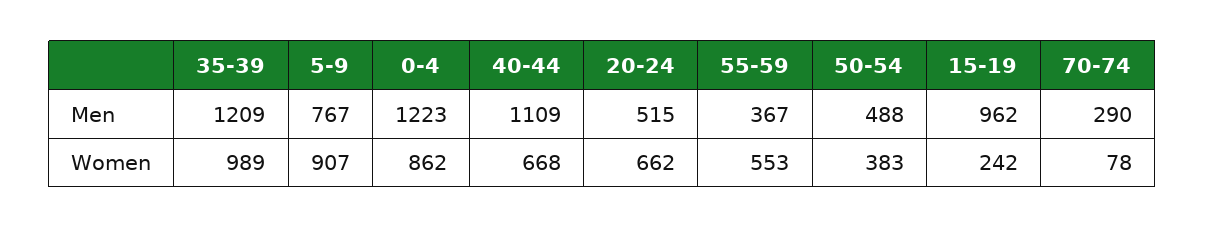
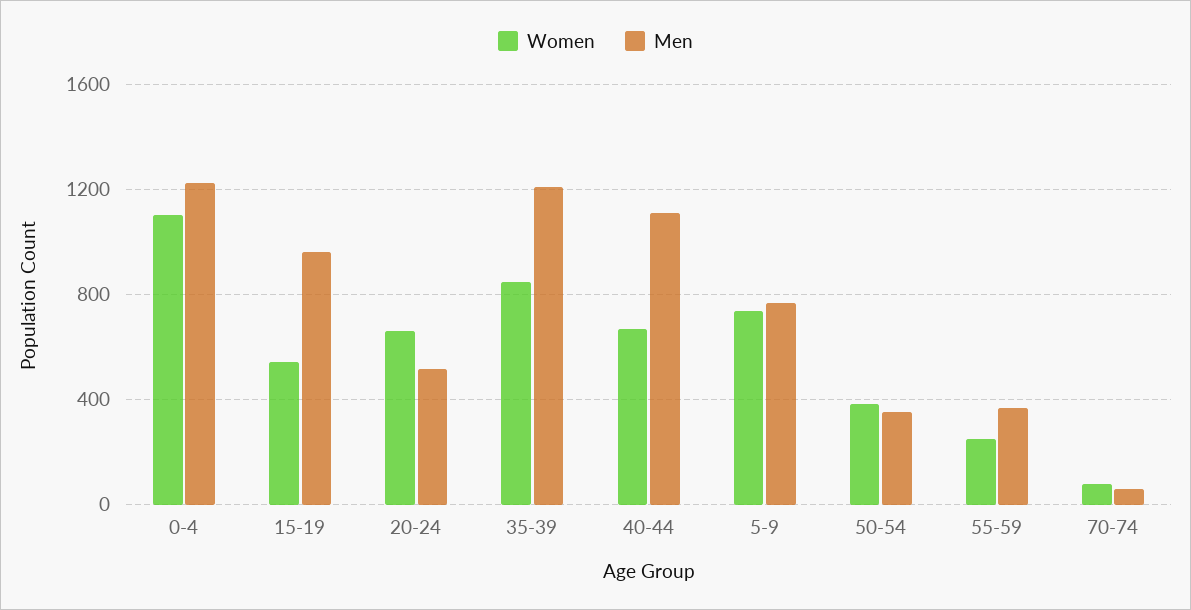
Men, 50-54: 488 -> 350
Men, 70-74: 290 -> 50
Women, 35-39: 989 -> 850
Women, 5-9: 907 -> 750
Women, 0-4: 862 -> 1100
Women, 55-59: 553 -> 250
Women, 15-19: 242 -> 550

